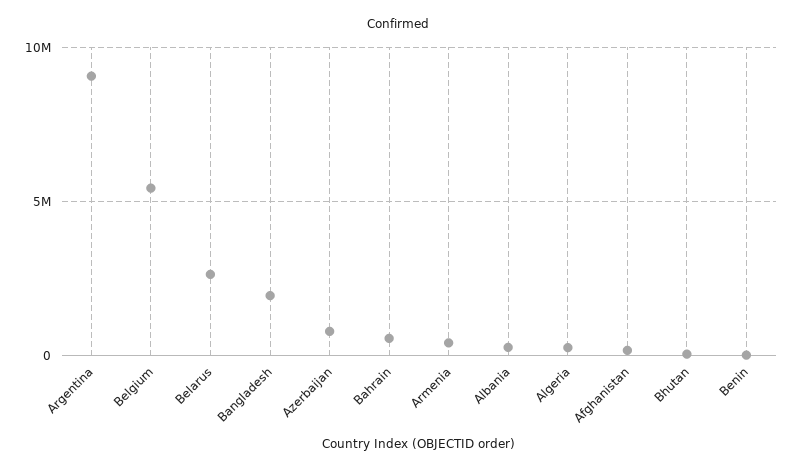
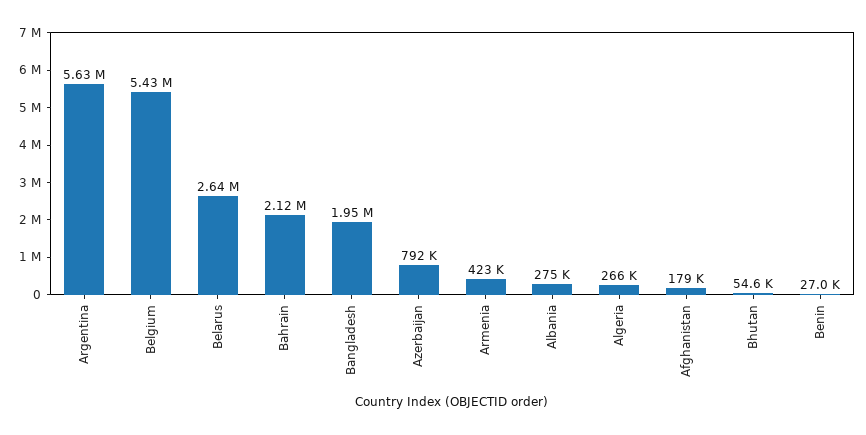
Argentina: 9000000 -> 5630000
Bahrain: 500000 -> 2120000

